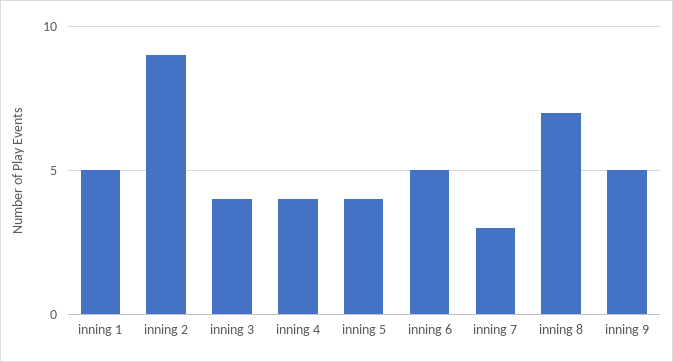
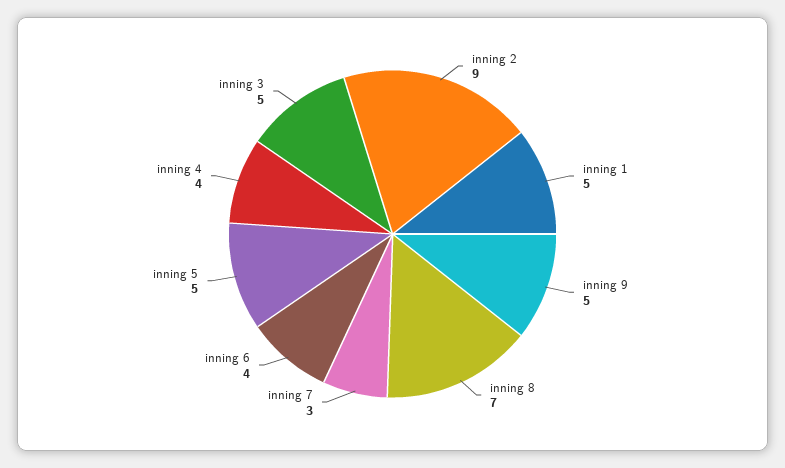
inning 3: 4 -> 5
inning 5: 4 -> 5
inning 6: 5 -> 4

